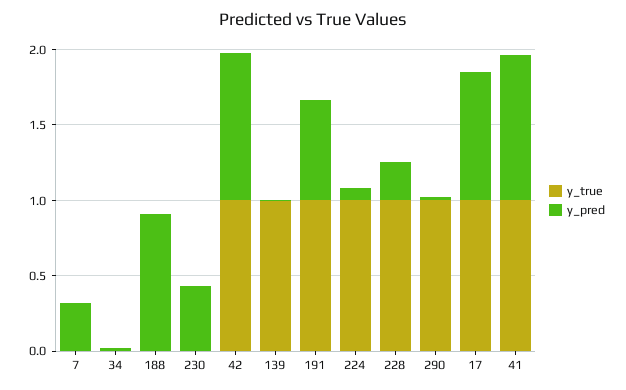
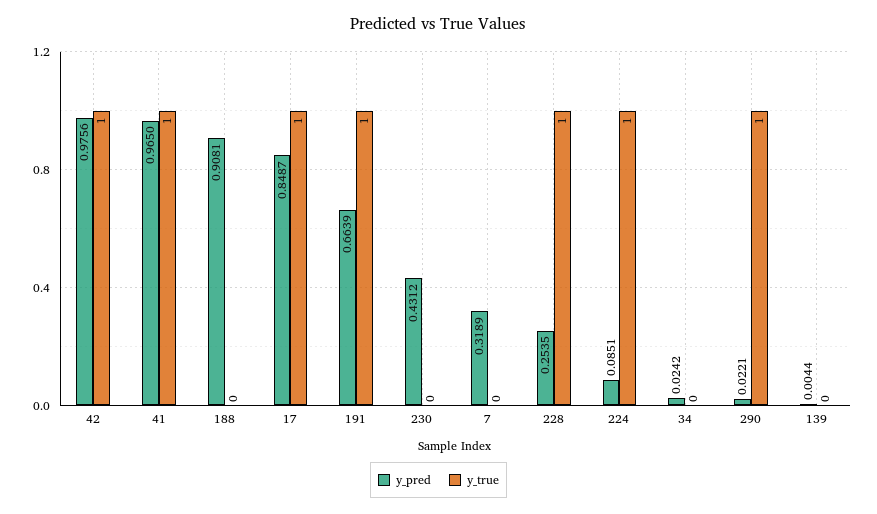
y_true, 139: 1 -> 0

